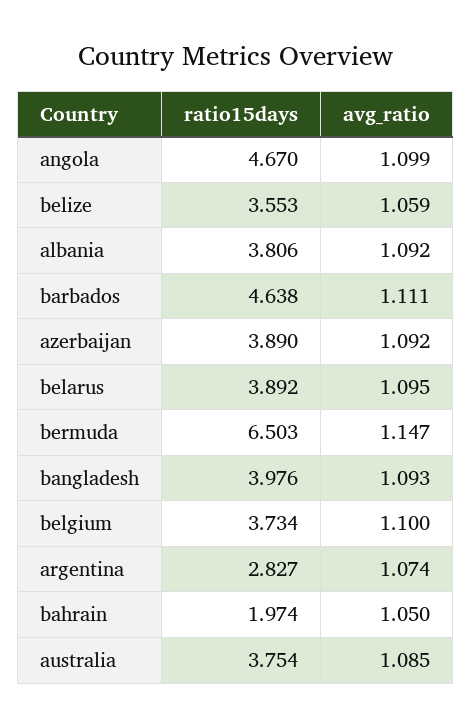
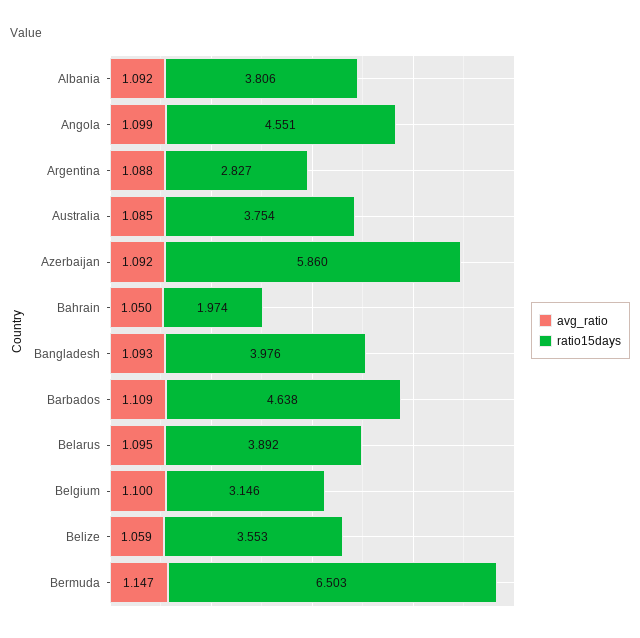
ratio15days, angola: 4.67 -> 4.551
avg_ratio, barbados: 1.111 -> 1.109
ratio15days, azerbaijan: 3.89 -> 5.86
ratio15days, belgium: 3.734 -> 3.146
avg_ratio, argentina: 1.074 -> 1.088

